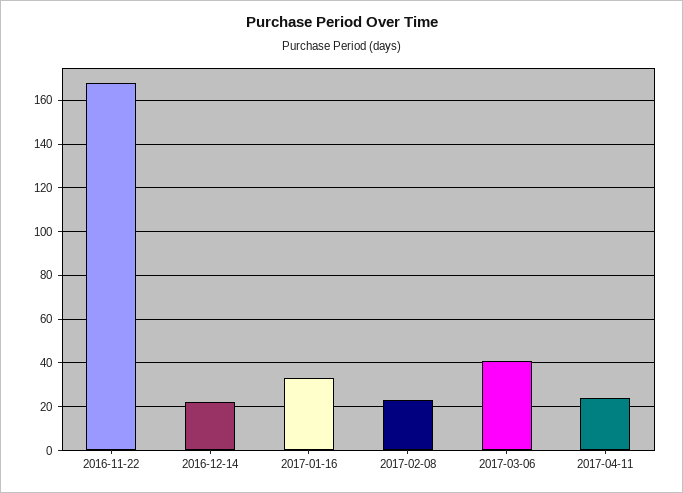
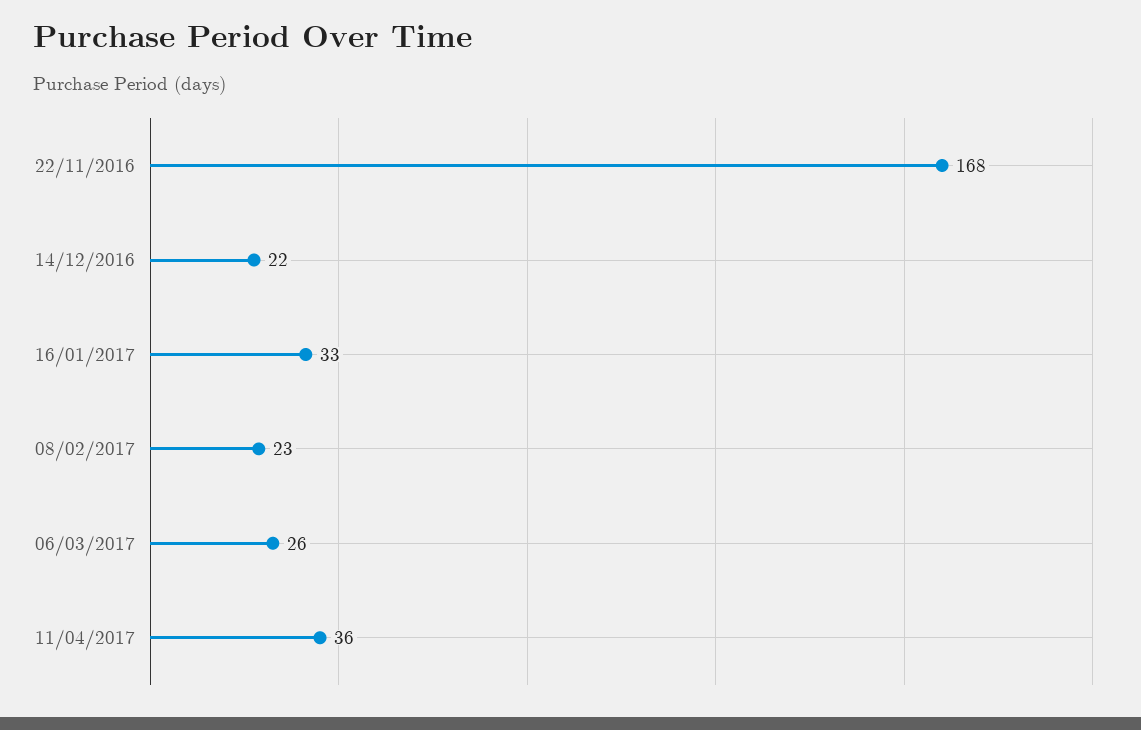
2017-03-06: 40 -> 26
2017-04-11: 25 -> 36

